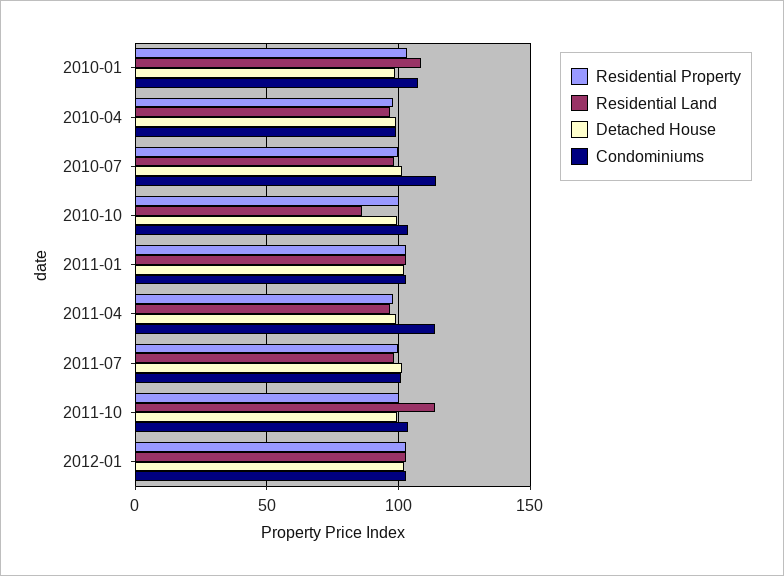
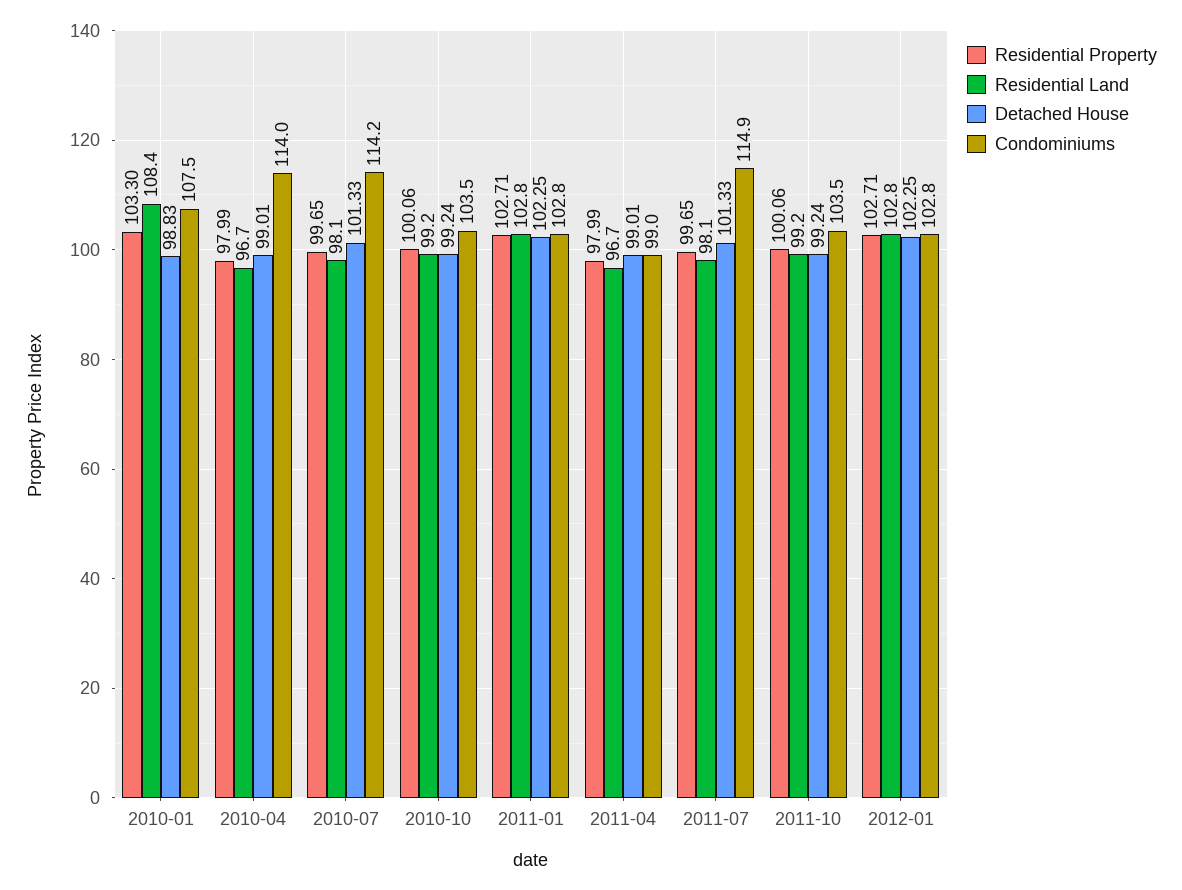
Condominiums, 2010-04: 100 -> 114
Residential Land, 2010-10: 85 -> 99.2
Condominiums, 2011-04: 115 -> 99
Condominiums, 2011-07: 100 -> 114.9
Residential Land, 2011-10: 115 -> 99.2

